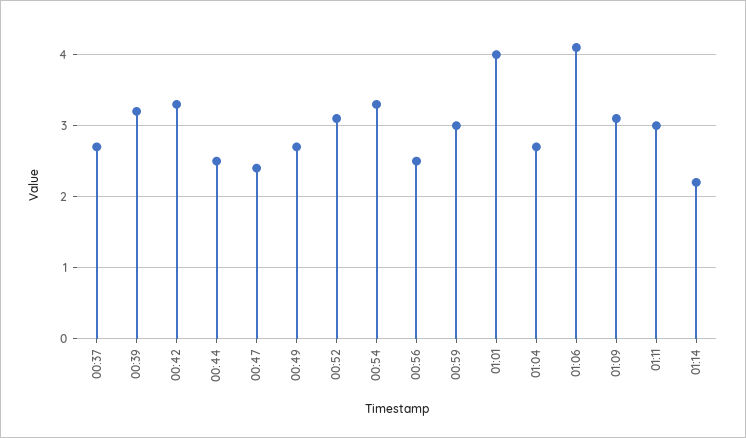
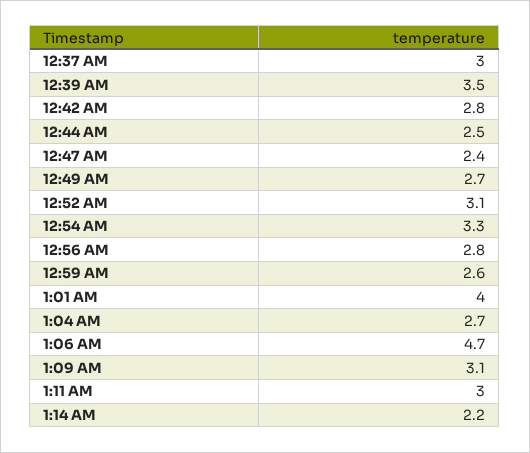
00:37: 2.7 -> 3
00:39: 3.2 -> 3.5
00:42: 3.3 -> 2.8
00:56: 2.5 -> 2.8
00:59: 3 -> 2.6
01:06: 4.1 -> 4.7

